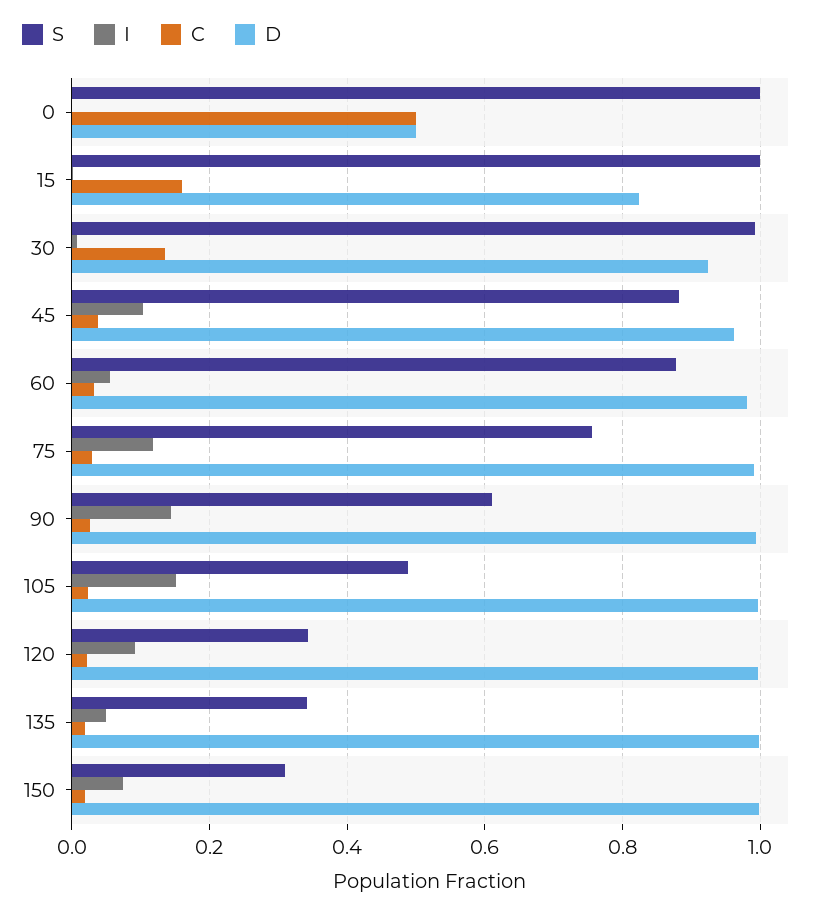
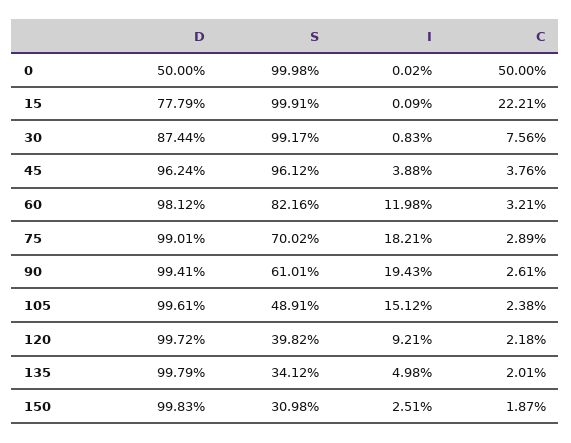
C, 15: 0.16 -> 0.2221
D, 15: 0.82 -> 0.7779
C, 30: 0.14 -> 0.0756
D, 30: 0.92 -> 0.8744
S, 45: 0.88 -> 0.9612
I, 45: 0.1 -> 0.0388
S, 60: 0.88 -> 0.8216
I, 60: 0.06 -> 0.1198
S, 75: 0.76 -> 0.7002
I, 75: 0.12 -> 0.1821
I, 90: 0.14 -> 0.1943
S, 120: 0.34 -> 0.3982
I, 150: 0.08 -> 0.0251

